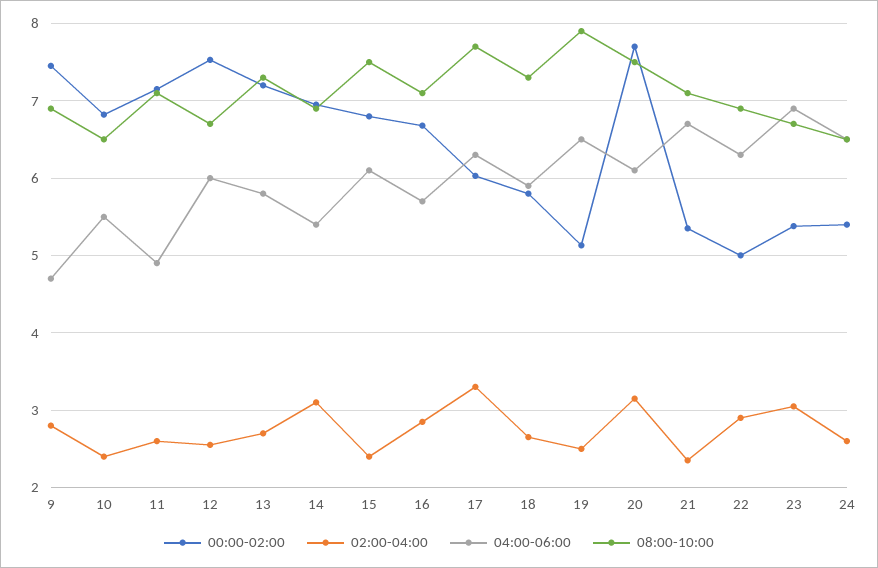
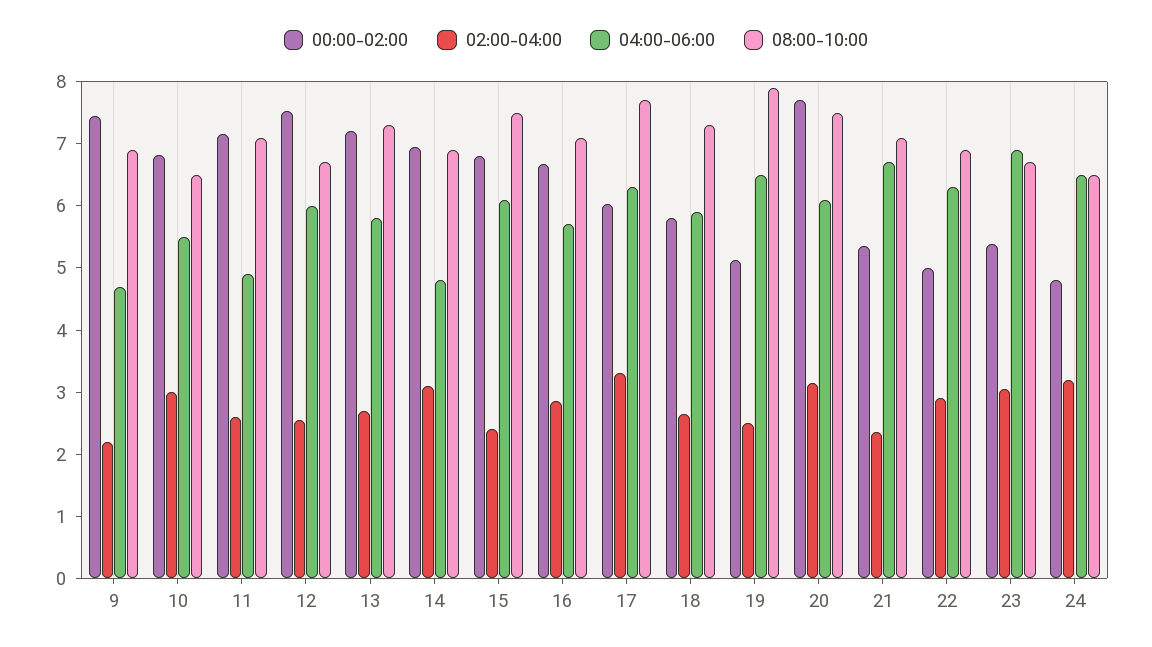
02:00-04:00, 9: 2.8 -> 2.2
02:00-04:00, 10: 2.4 -> 3
04:00-06:00, 14: 5.4 -> 4.8
00:00-02:00, 24: 5.4 -> 4.8
02:00-04:00, 24: 2.6 -> 3.2

